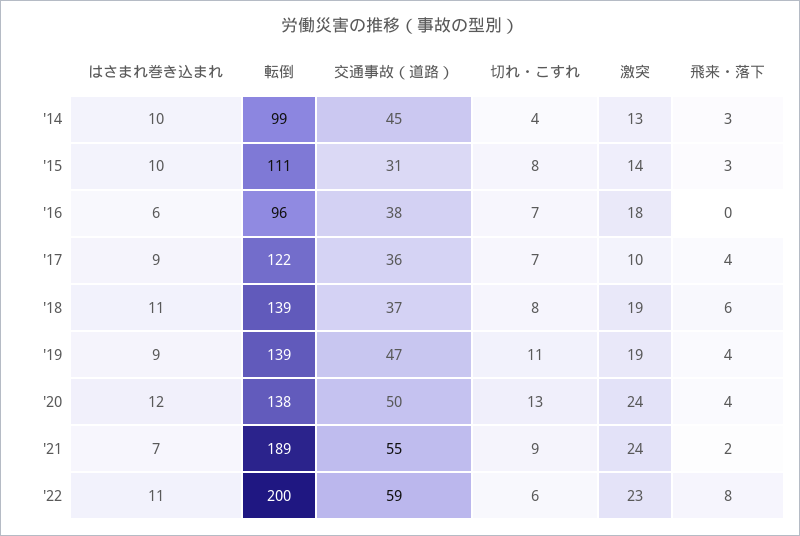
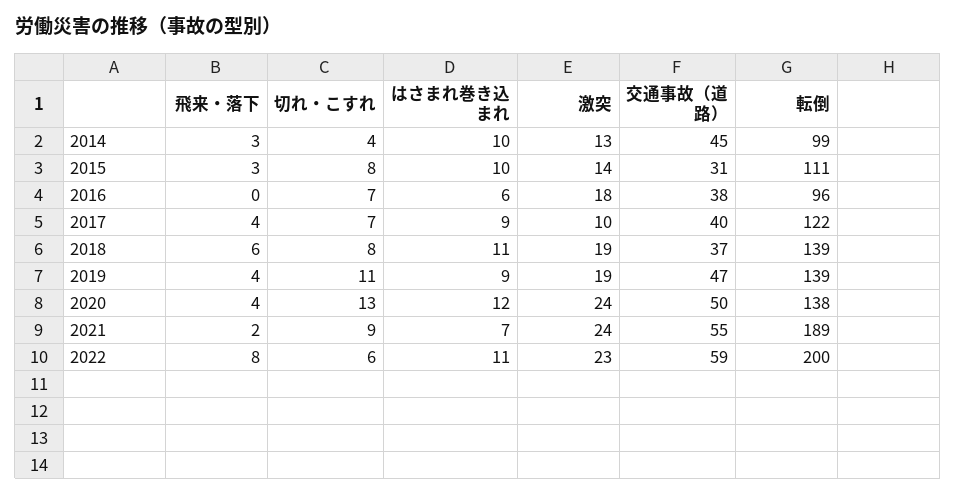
交通事故（道路）, '17: 36 -> 40

